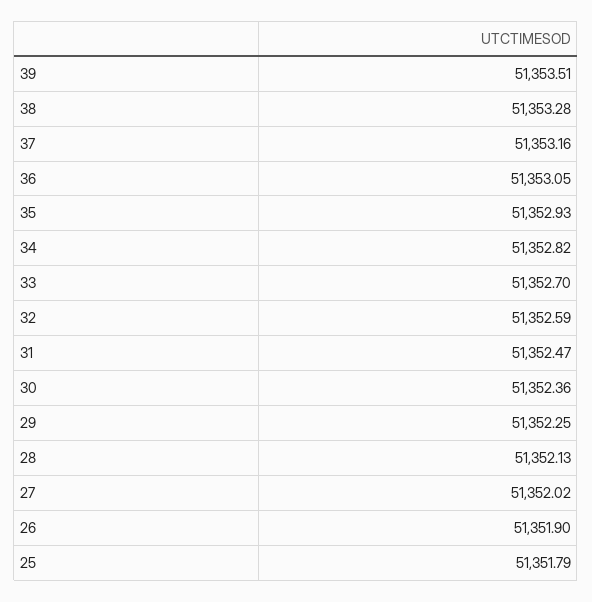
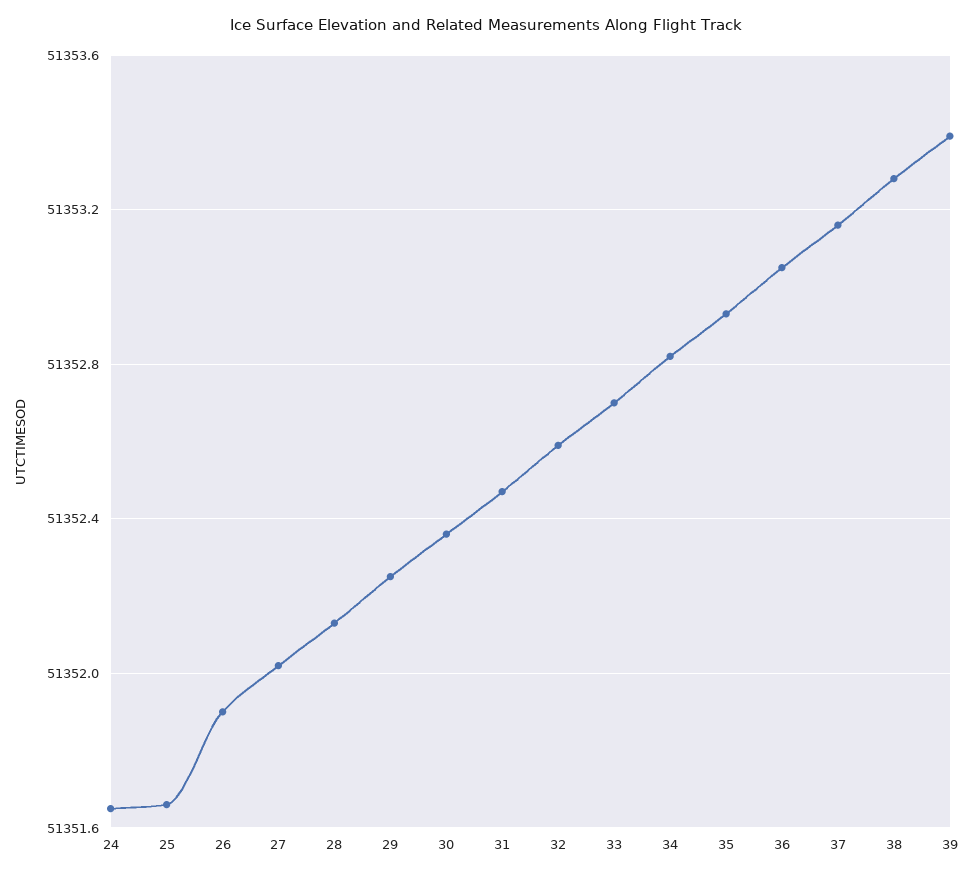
39: 51353.51 -> 51353.4
25: 51351.79 -> 51351.65
24: none -> 51351.65

